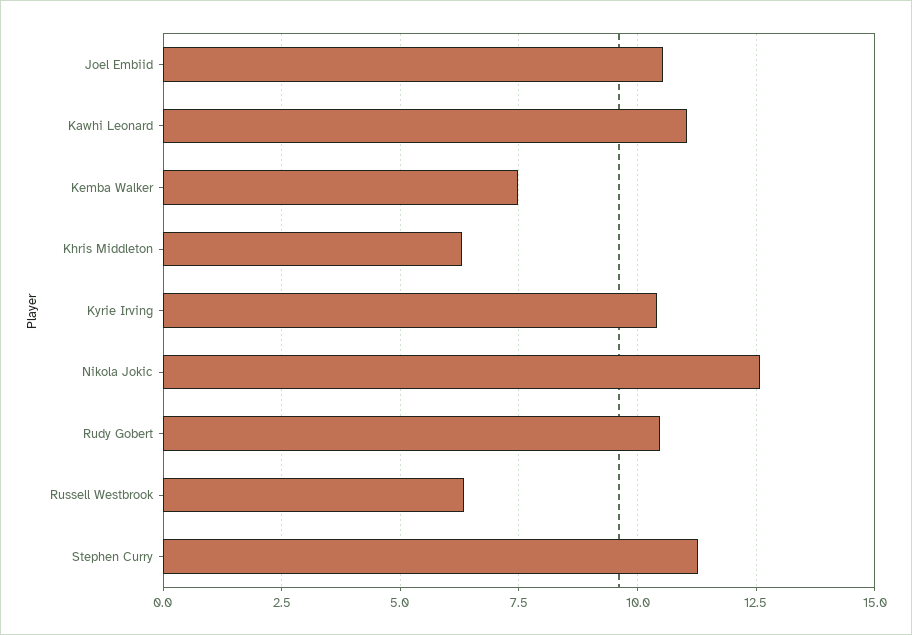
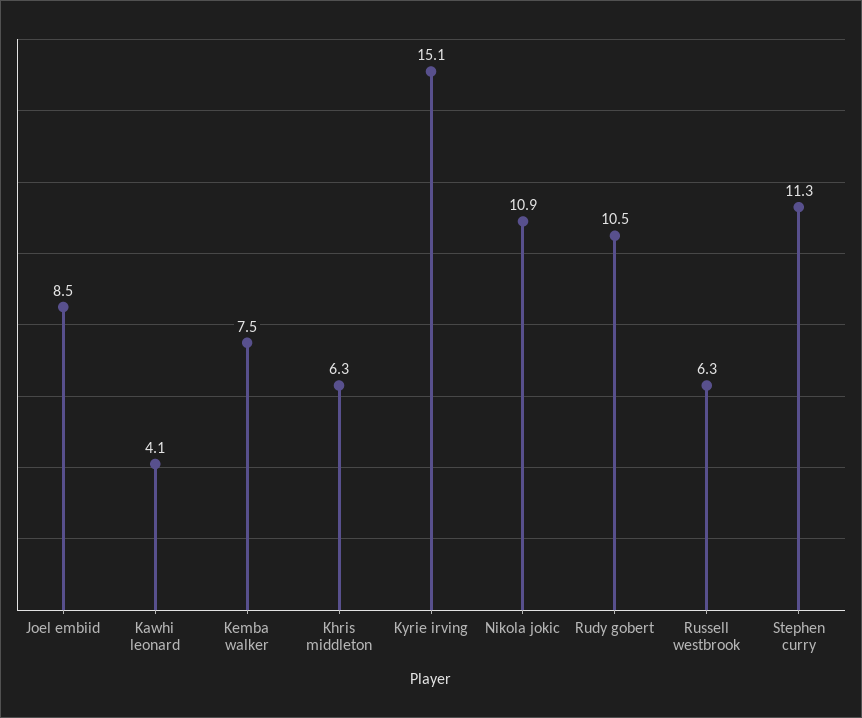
Joel Embiid: 10.5 -> 8.5
Kawhi Leonard: 11 -> 4.1
Kyrie Irving: 10.5 -> 15.1
Nikola Jokic: 12.5 -> 10.9

